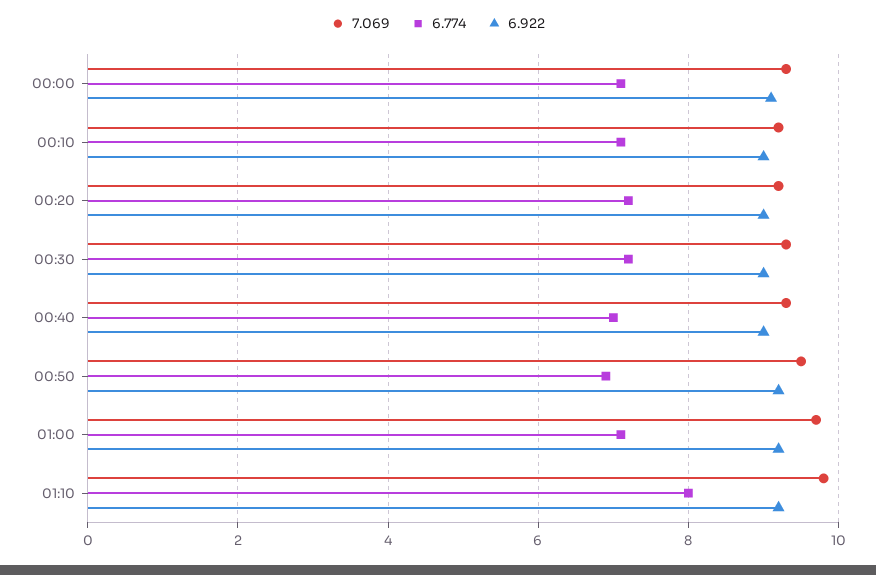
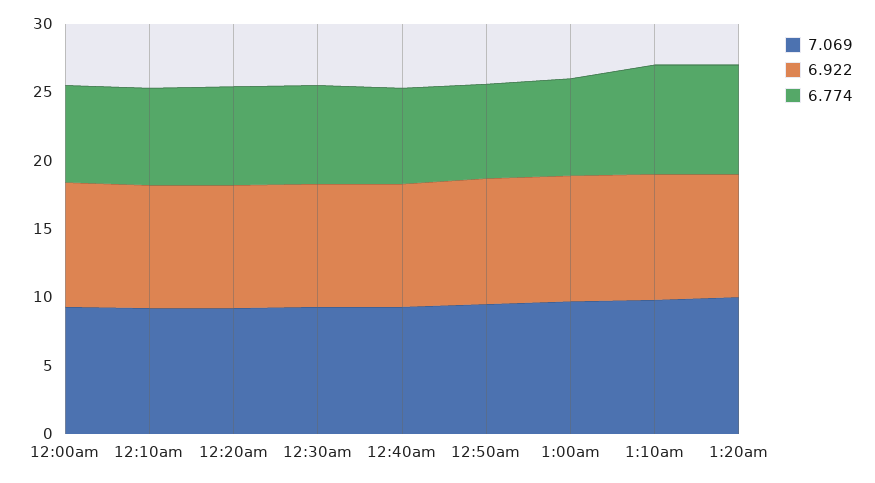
7.069, 1:20am: none -> 10
6.922, 1:20am: none -> 9
6.774, 1:20am: none -> 8

